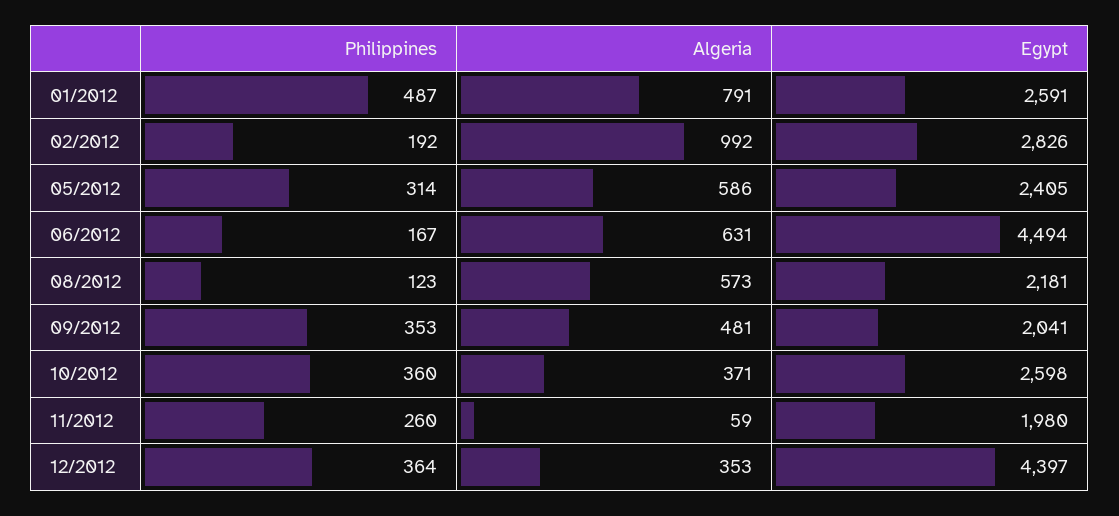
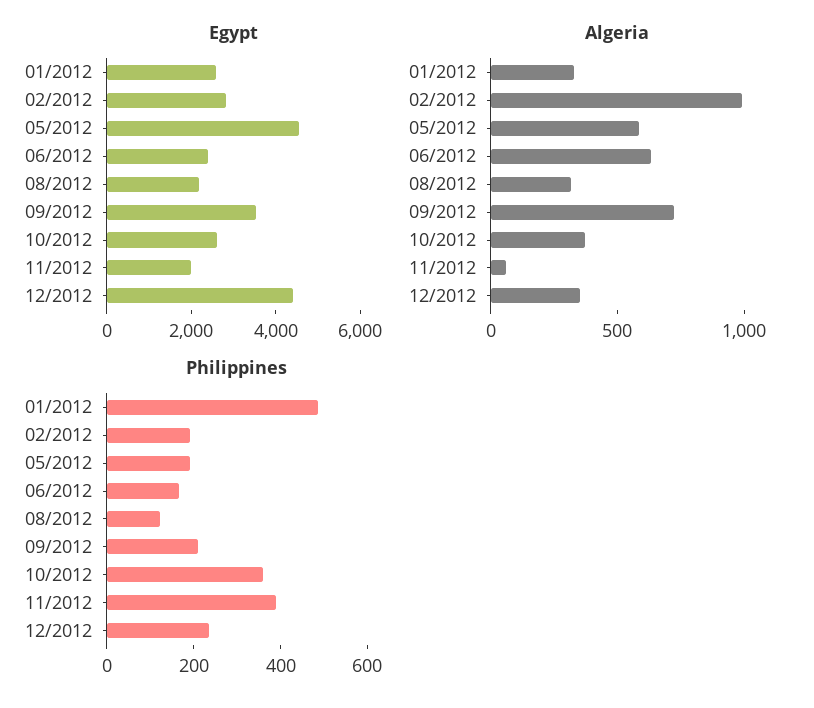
Algeria, 01/2012: 791 -> 300
Philippines, 05/2012: 314 -> 200
Egypt, 05/2012: 2405 -> 4500
Egypt, 06/2012: 4494 -> 2500
Algeria, 08/2012: 573 -> 300
Philippines, 09/2012: 353 -> 200
Algeria, 09/2012: 481 -> 700
Egypt, 09/2012: 2041 -> 3500
Philippines, 11/2012: 260 -> 400
Philippines, 12/2012: 364 -> 250

